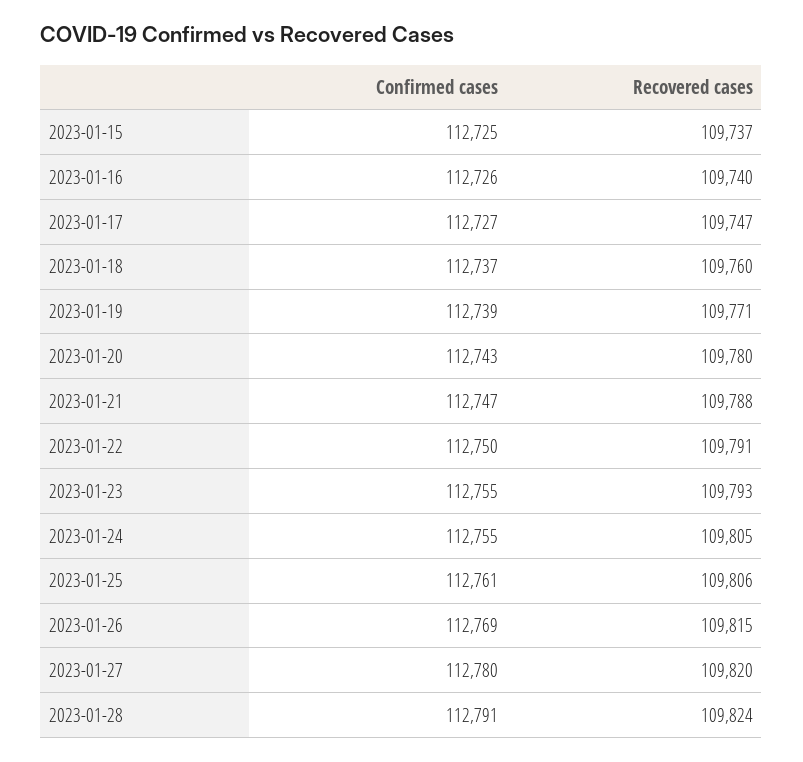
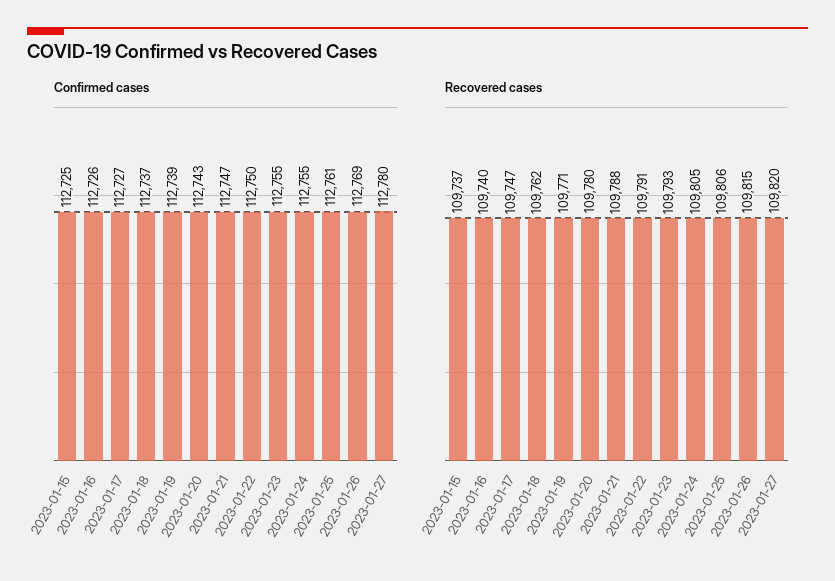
Recovered cases, 2023-01-18: 109760 -> 109762
Confirmed cases, 2023-01-28: 112791 -> none
Recovered cases, 2023-01-28: 109824 -> none

